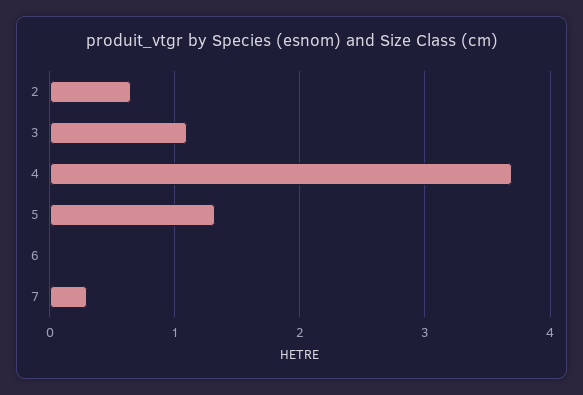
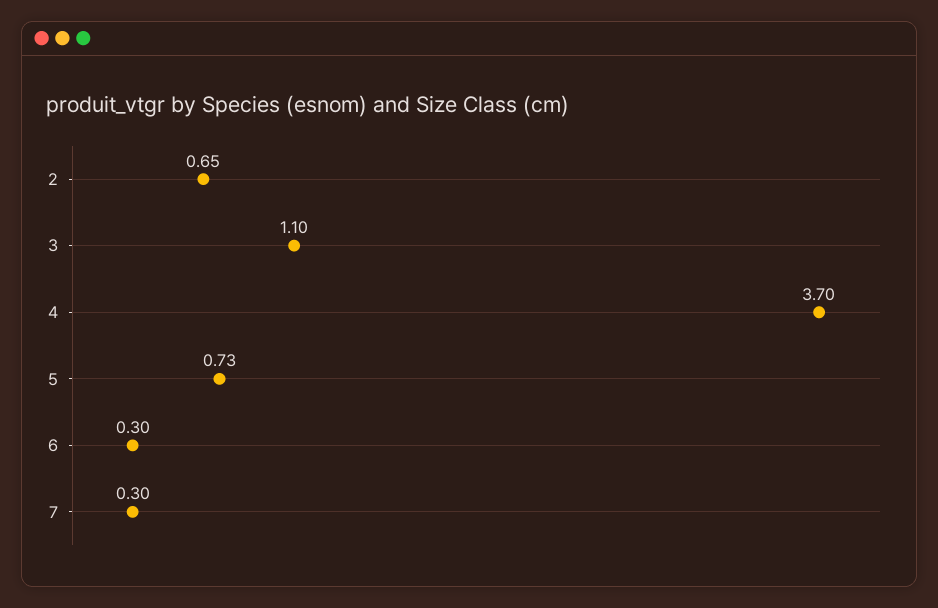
5: 1.3 -> 0.73
6: 0 -> 0.3

